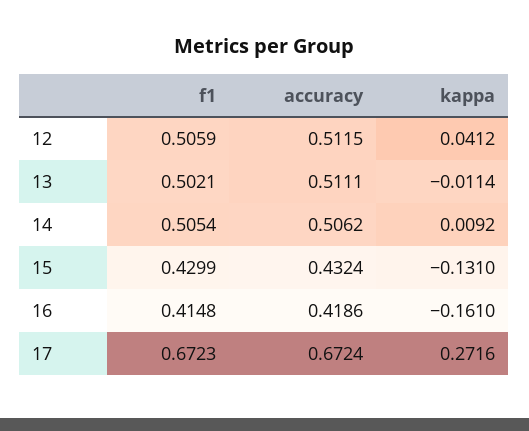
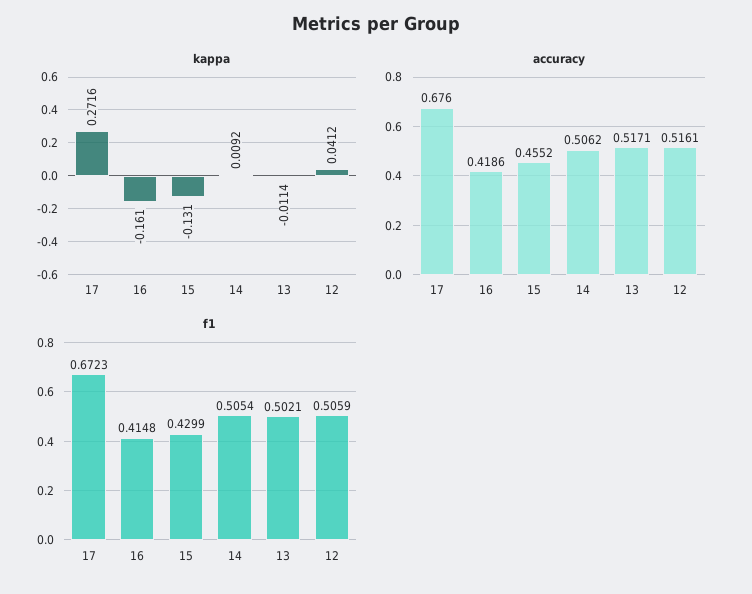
accuracy, 12: 0.5115 -> 0.5161
accuracy, 13: 0.5111 -> 0.5171
accuracy, 15: 0.4324 -> 0.4552
accuracy, 17: 0.6724 -> 0.676

